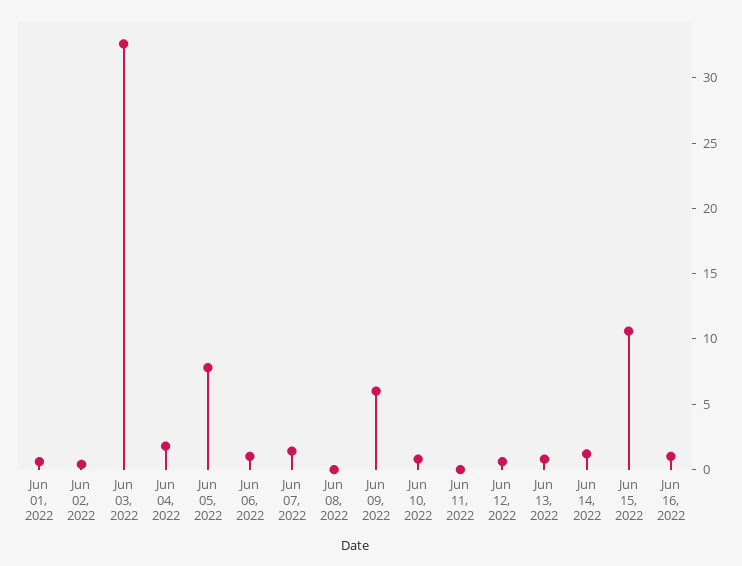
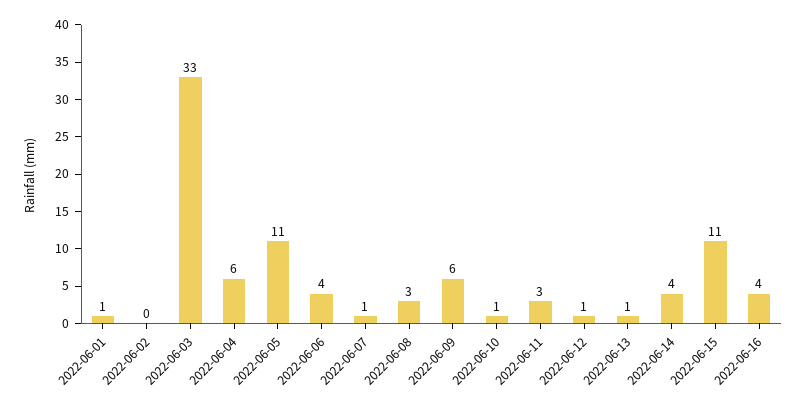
Jun 04, 2022: 2 -> 6
Jun 05, 2022: 8 -> 11
Jun 06, 2022: 1 -> 4
Jun 08, 2022: 0 -> 3
Jun 11, 2022: 0 -> 3
Jun 14, 2022: 1 -> 4
Jun 16, 2022: 1 -> 4

